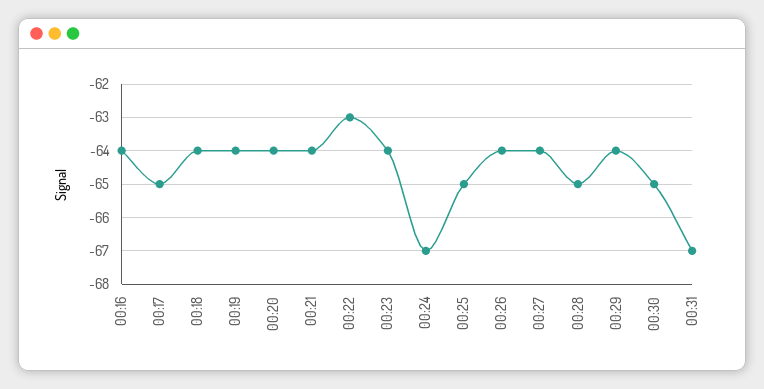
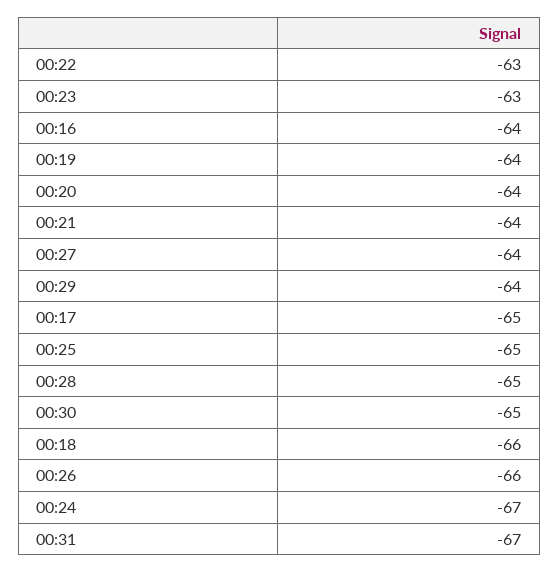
00:18: -64 -> -66
00:23: -64 -> -63
00:26: -64 -> -66

